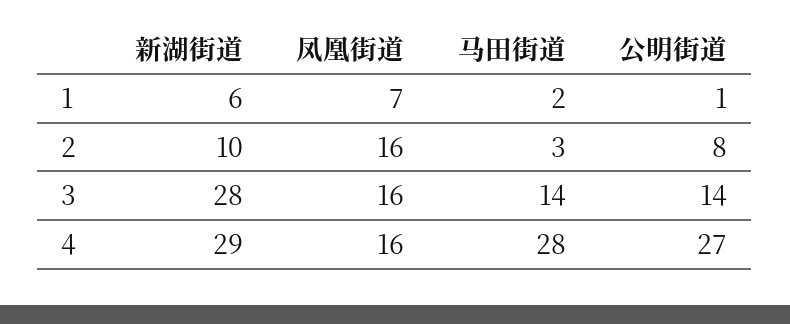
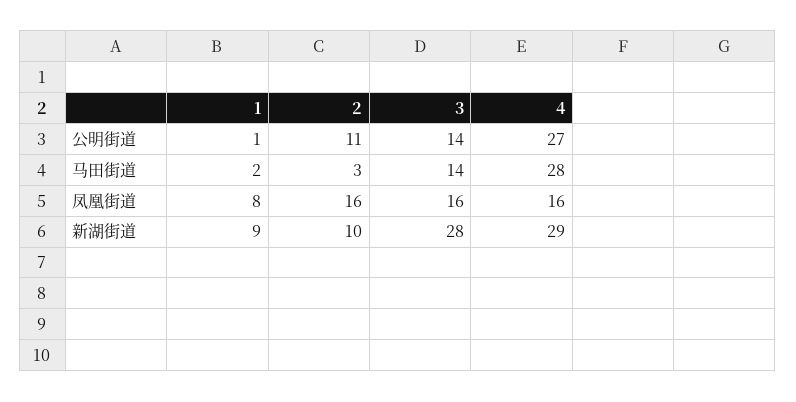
新湖街道, 1: 6 -> 9
凤凰街道, 1: 7 -> 8
公明街道, 2: 8 -> 11

